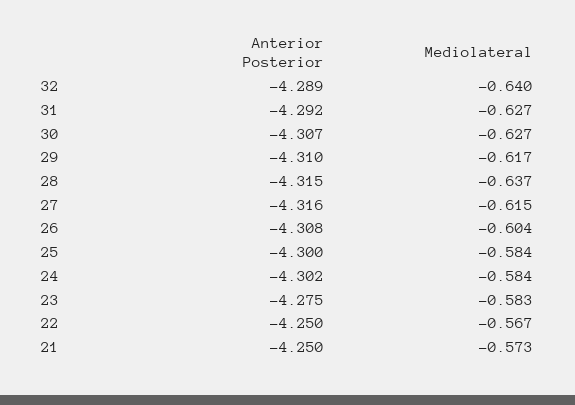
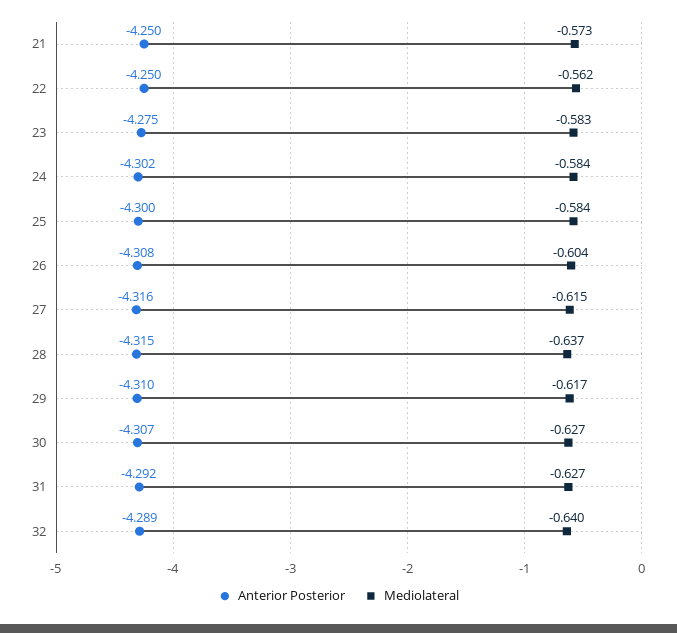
Mediolateral, 22: -0.567 -> -0.562

